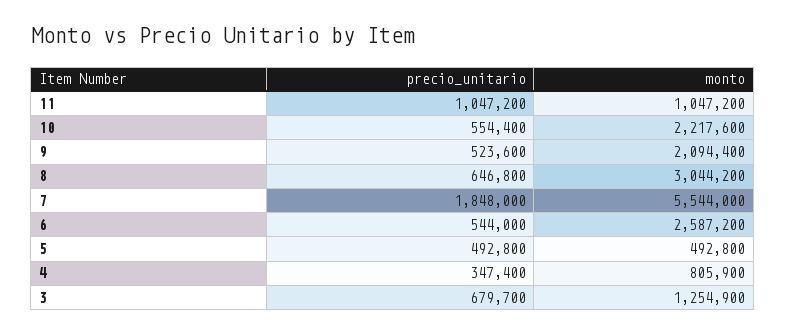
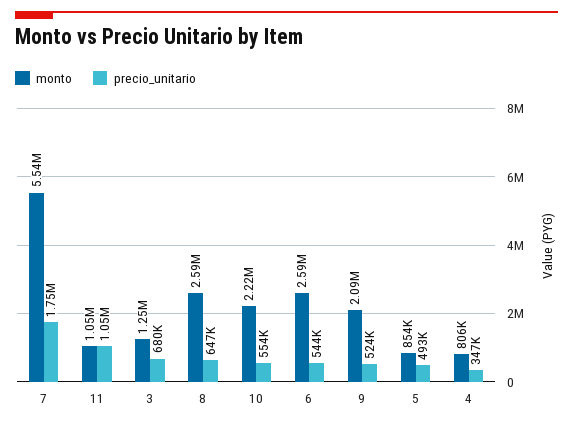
monto, 8: 3044200 -> 2590000
precio_unitario, 7: 1848000 -> 1750000
monto, 5: 492800 -> 854000

